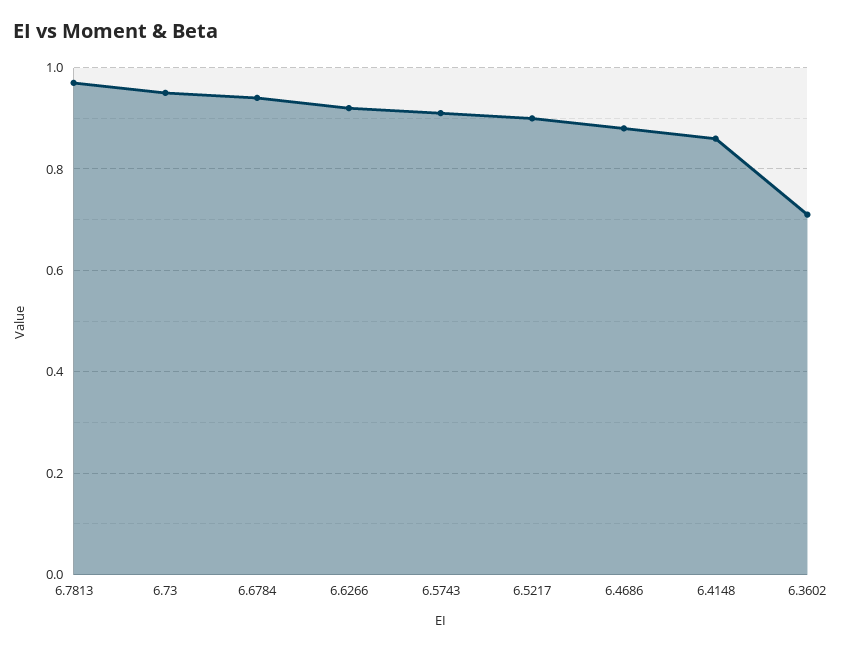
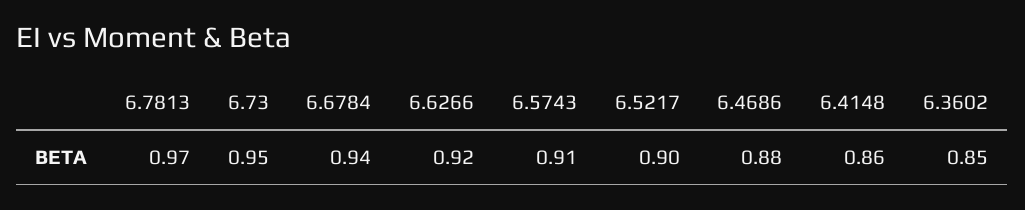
6.3602: 0.7 -> 0.85

